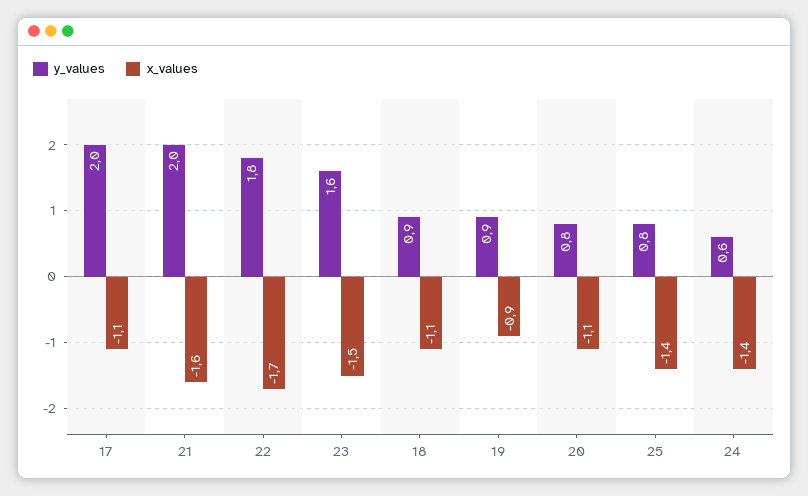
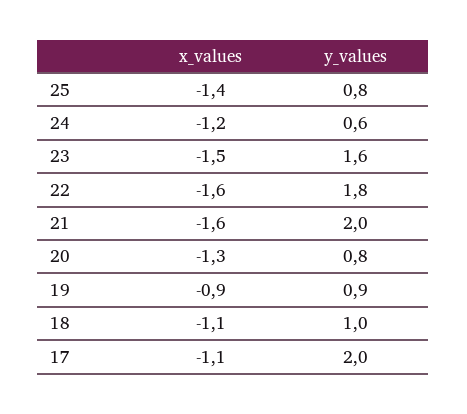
x_values, 22: -1.7 -> -1.6
y_values, 18: 0.9 -> 1
x_values, 20: -1.1 -> -1.3
x_values, 24: -1.4 -> -1.2

